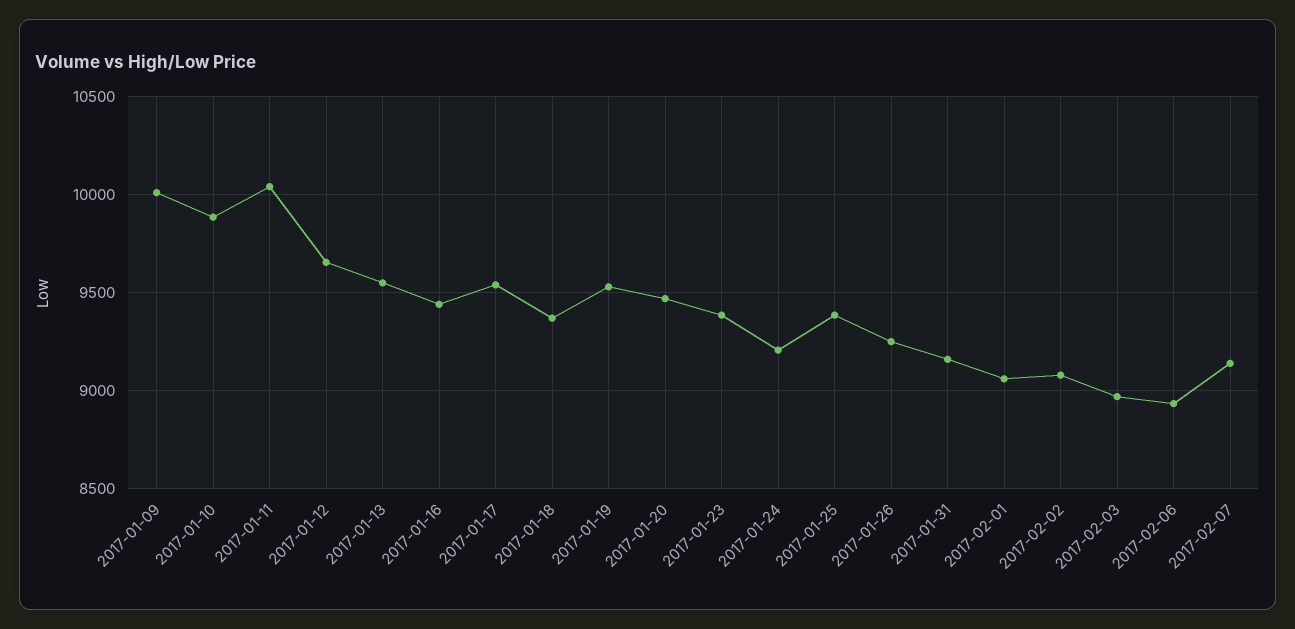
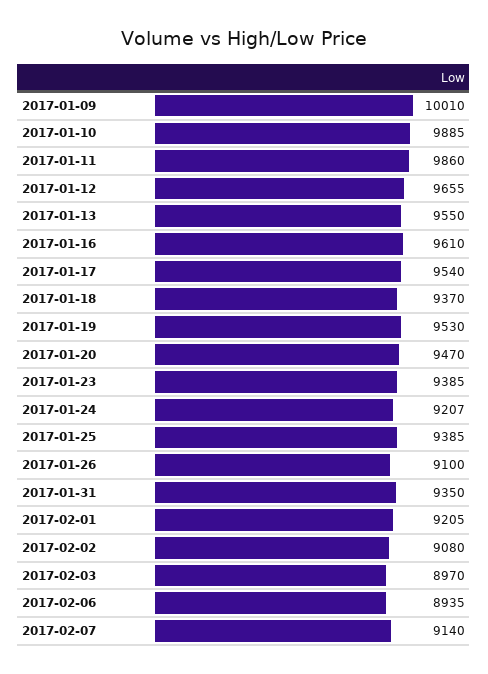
2017-01-11: 10050 -> 9860
2017-01-16: 9450 -> 9610
2017-01-26: 9250 -> 9100
2017-01-31: 9150 -> 9350
2017-02-01: 9050 -> 9205

